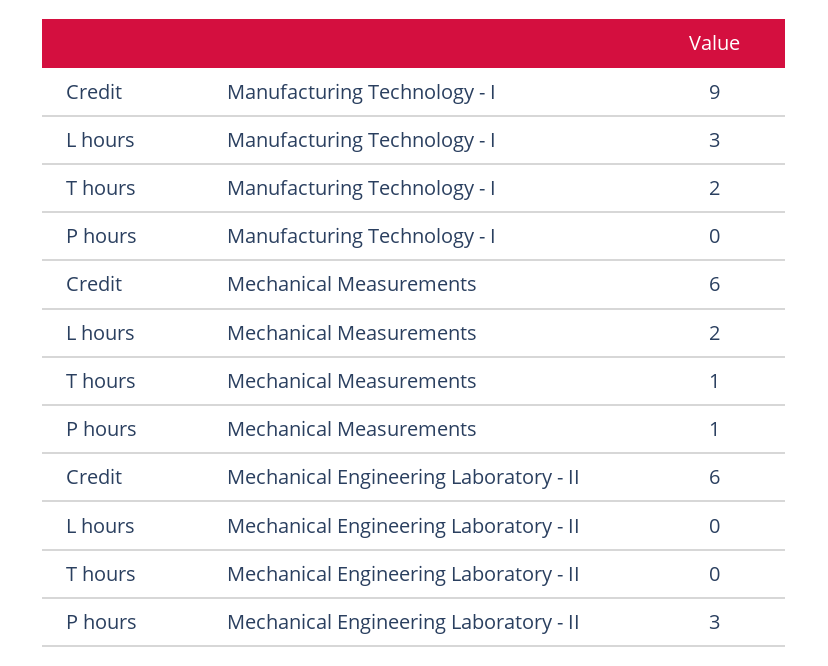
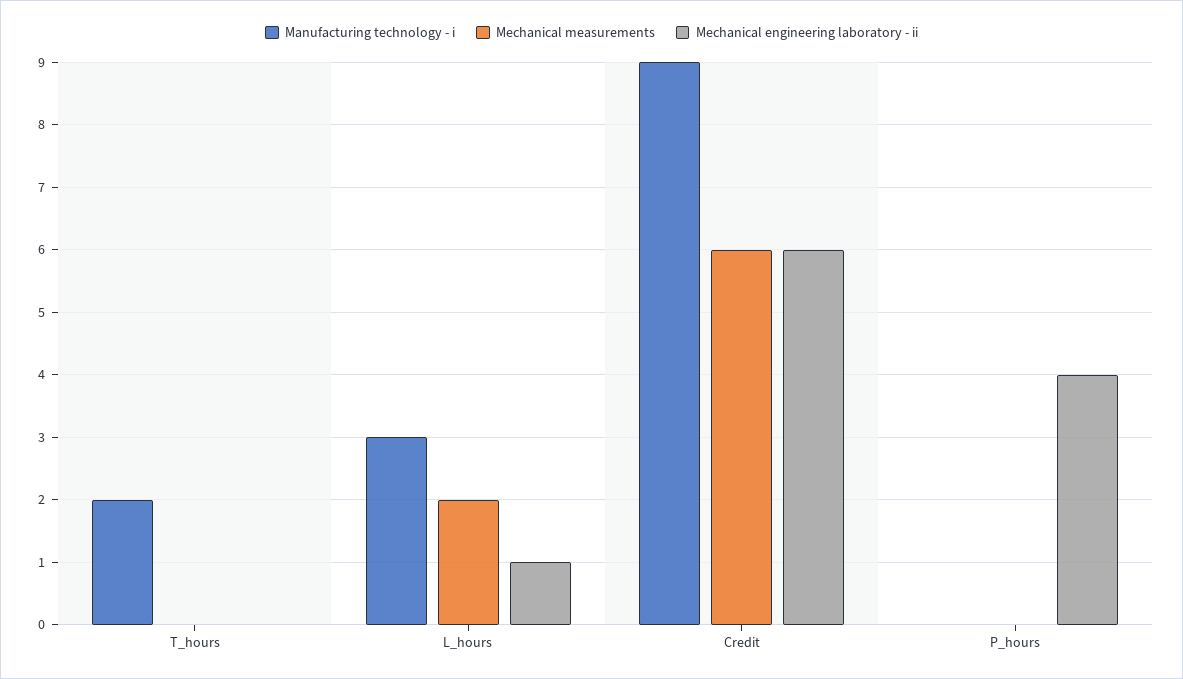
Mechanical Measurements, T hours: 1 -> 0
Mechanical Measurements, P hours: 1 -> 0
Mechanical Engineering Laboratory - II, L hours: 0 -> 1
Mechanical Engineering Laboratory - II, P hours: 3 -> 4

